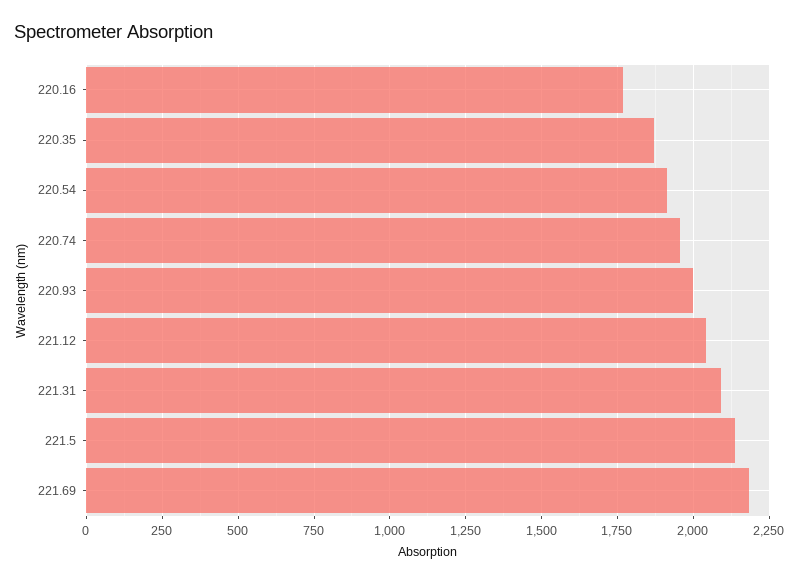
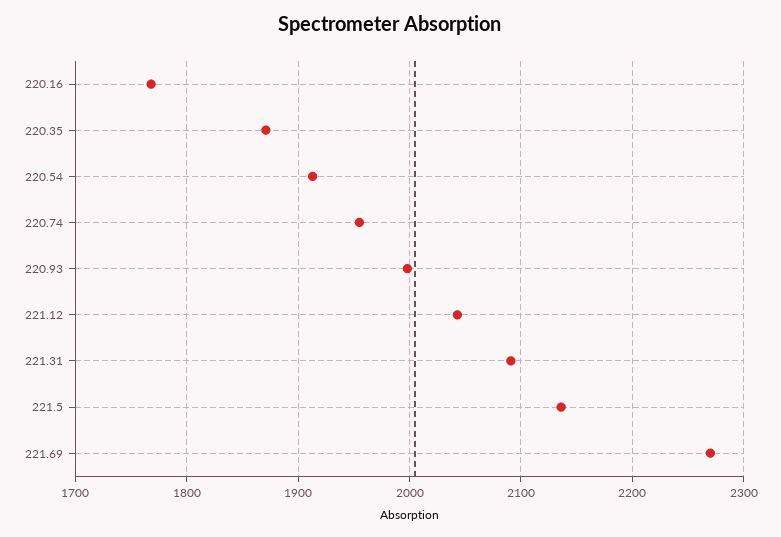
221.69: 2175 -> 2270

